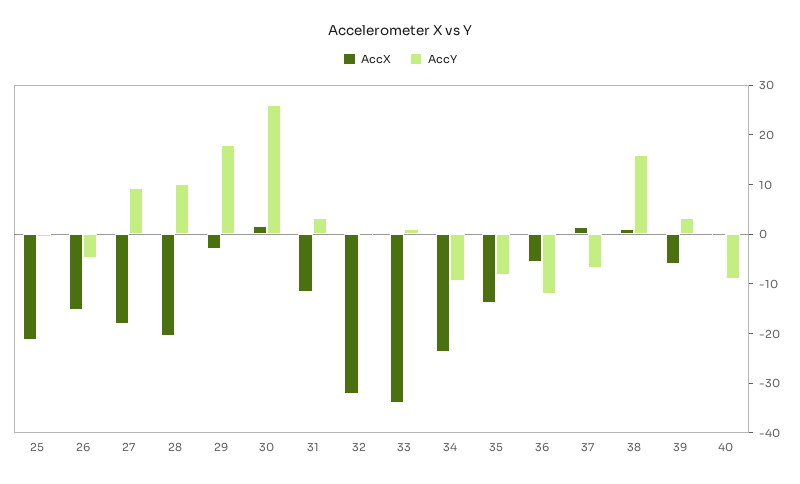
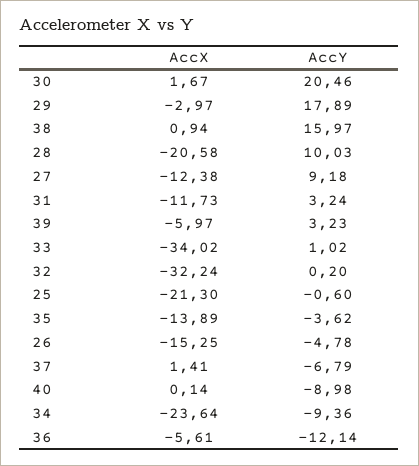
AccX, 27: -18 -> -12.38
AccY, 30: 26 -> 20.46
AccY, 35: -8 -> -3.62

